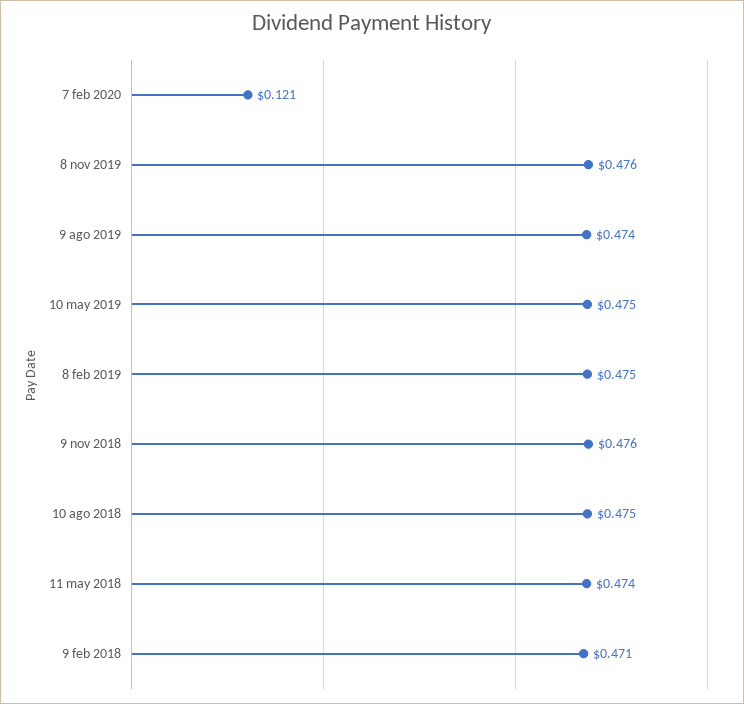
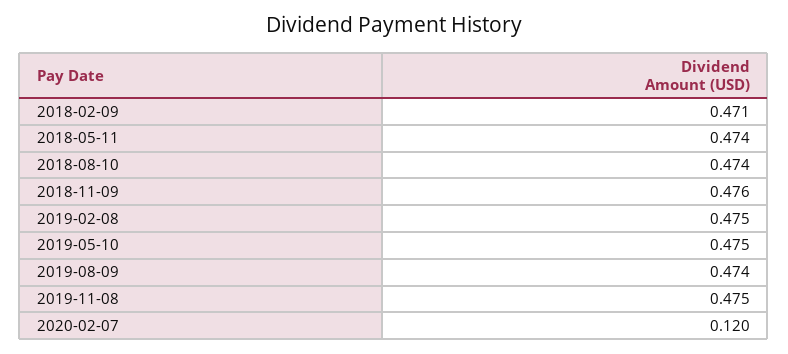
7 feb 2020: 0.121 -> 0.12
8 nov 2019: 0.476 -> 0.475
10 ago 2018: 0.475 -> 0.474

